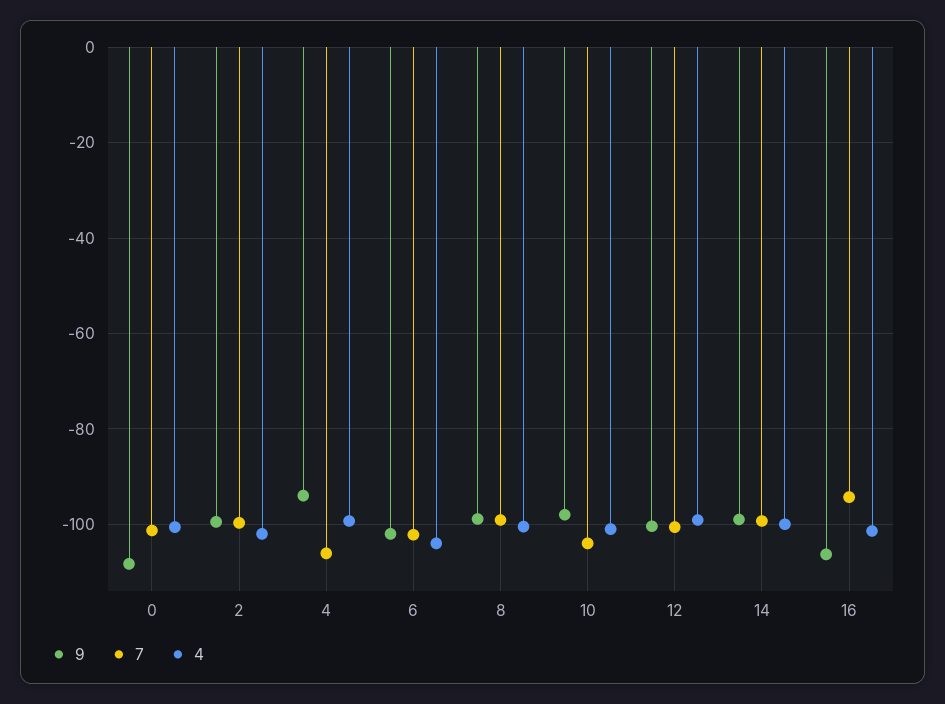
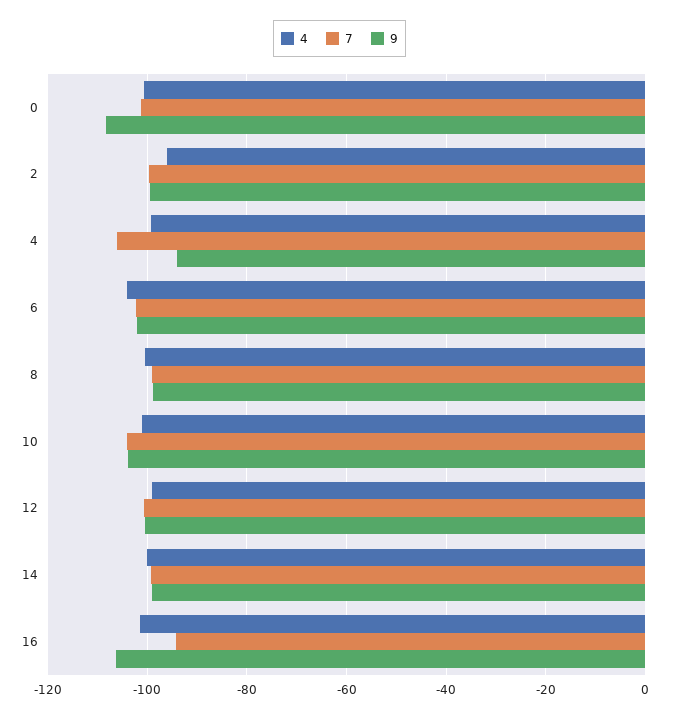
4, 2: -102 -> -96
9, 10: -98 -> -104

